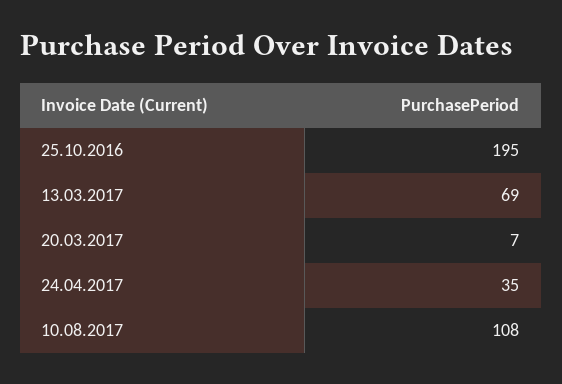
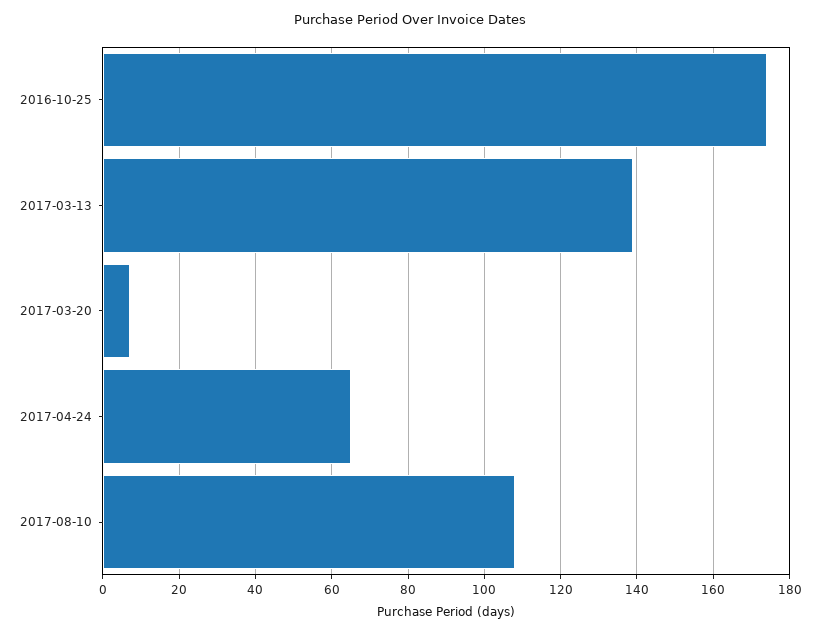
25.10.2016: 195 -> 175
13.03.2017: 69 -> 140
24.04.2017: 35 -> 65

